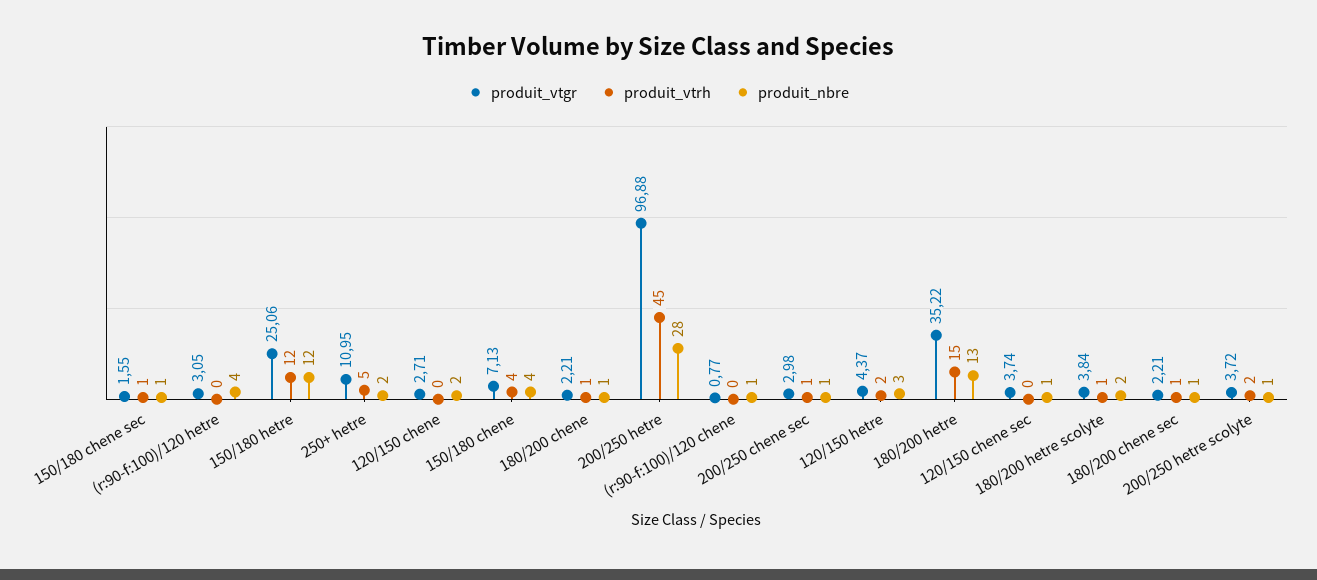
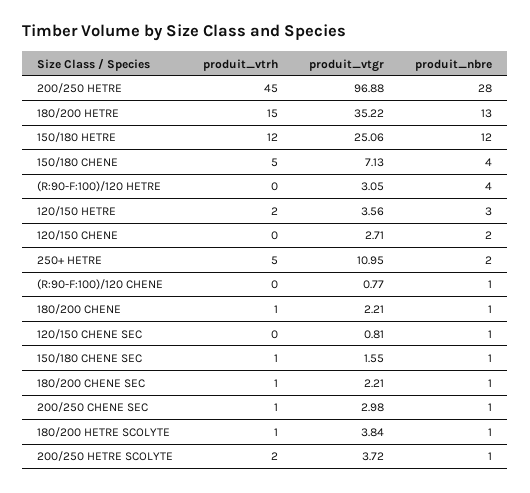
produit_vtrh, 150/180 chene: 4 -> 5
produit_vtgr, 120/150 hetre: 4.37 -> 3.56
produit_vtgr, 120/150 chene sec: 3.74 -> 0.81
produit_nbre, 180/200 hetre scolyte: 2 -> 1

